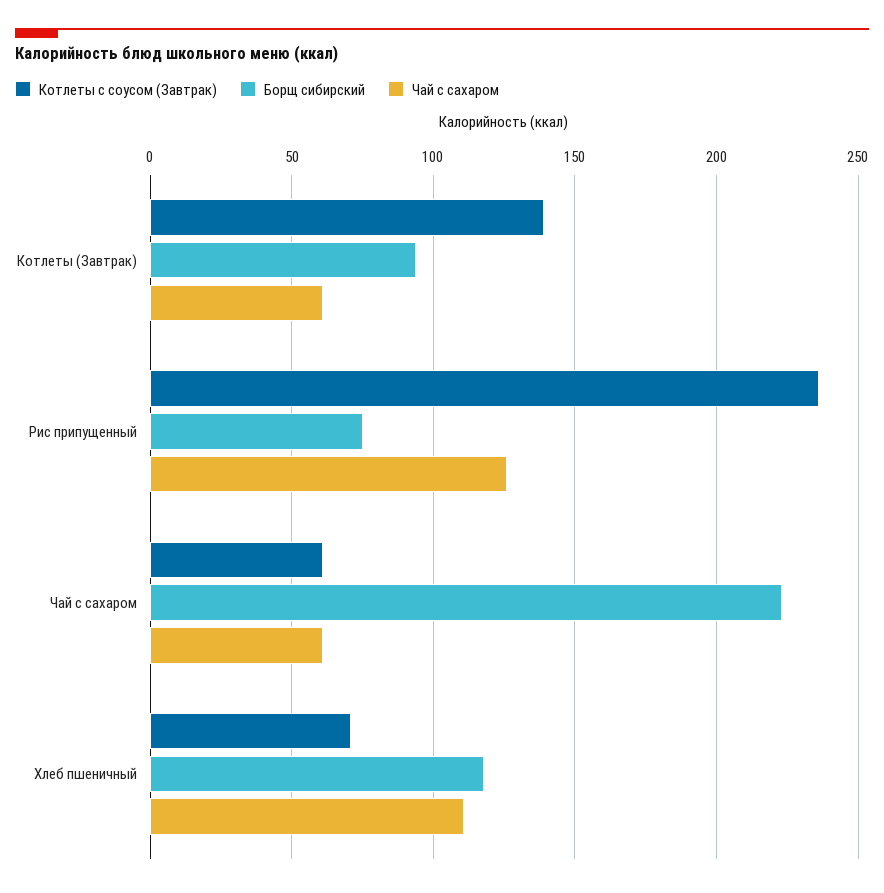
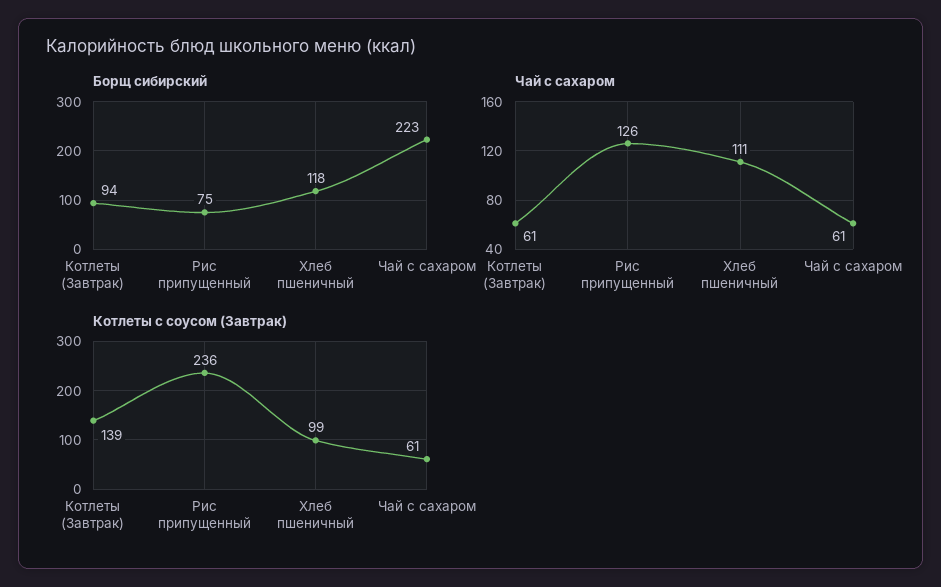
Котлеты с соусом (Завтрак), Хлеб пшеничный: 70 -> 99

